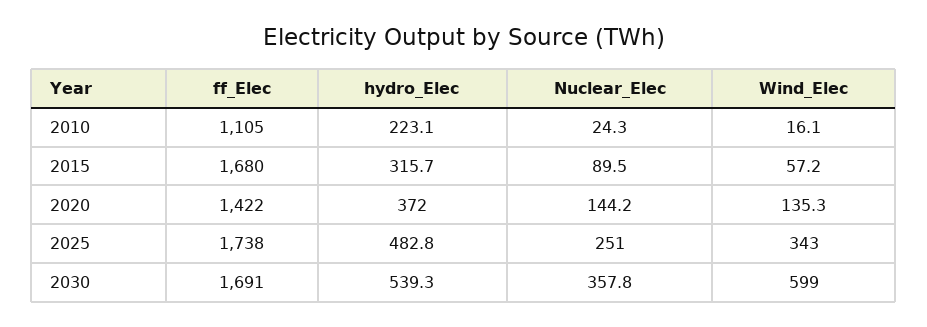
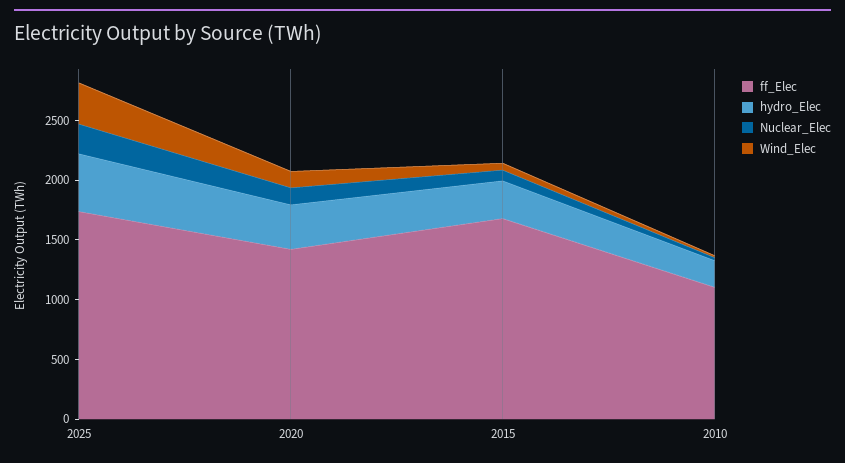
ff_Elec, 2030: 1691 -> none
hydro_Elec, 2030: 539.3 -> none
Nuclear_Elec, 2030: 357.8 -> none
Wind_Elec, 2030: 599 -> none

